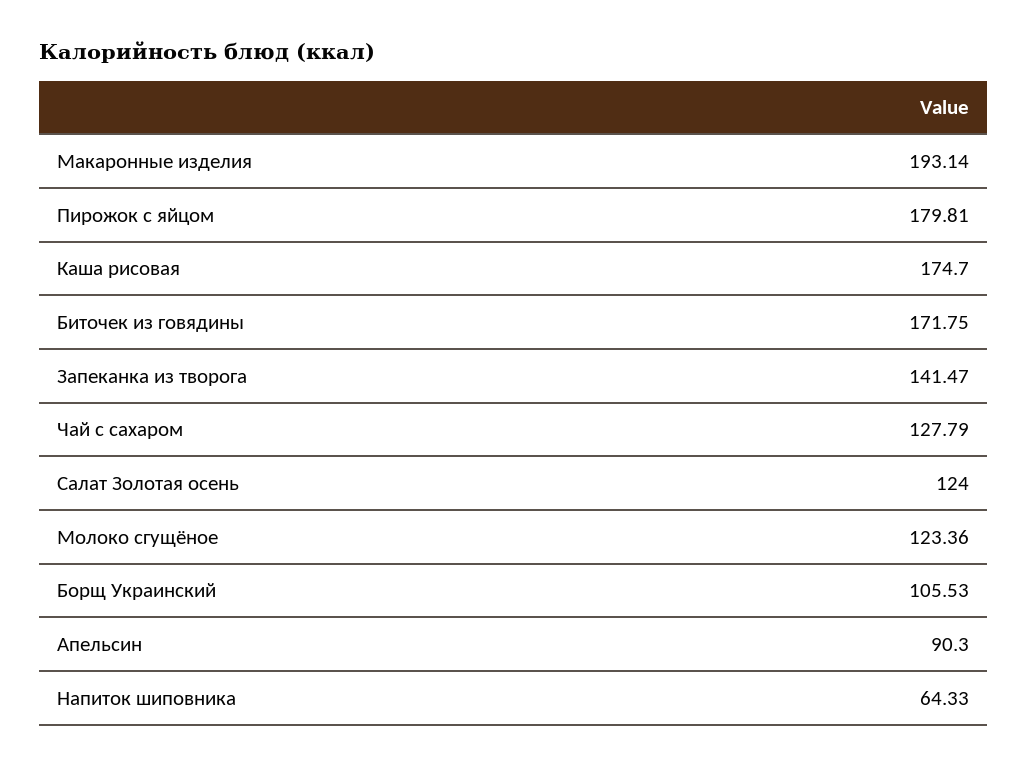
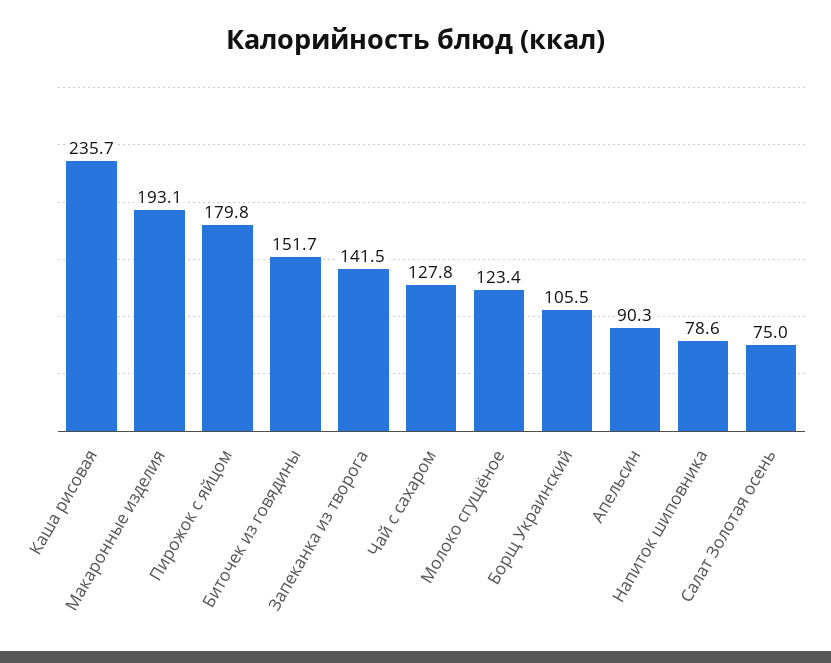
Каша рисовая: 174.7 -> 235.7
Биточек из говядины: 171.75 -> 151.7
Салат Золотая осень: 124 -> 75
Напиток шиповника: 64.33 -> 78.6

